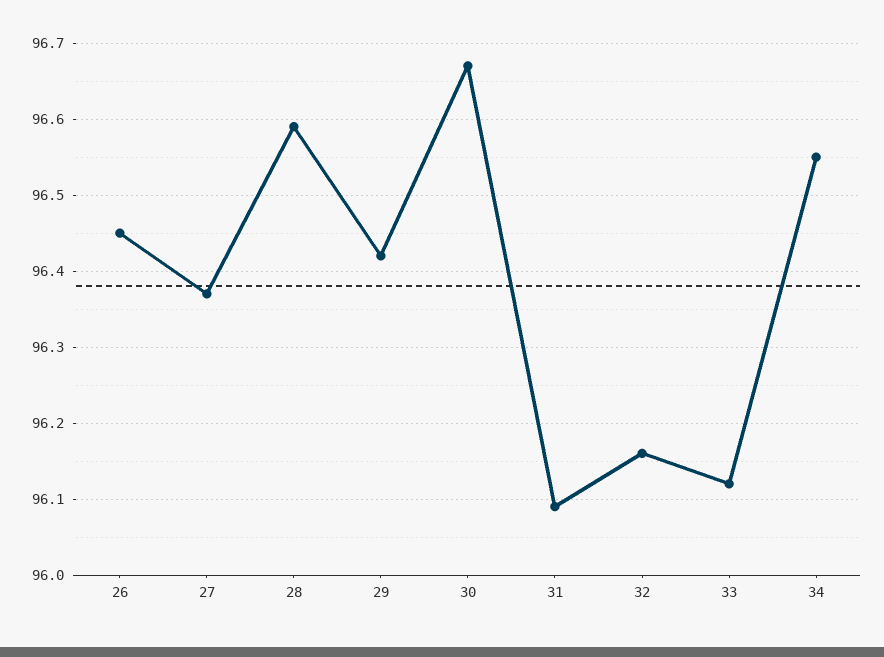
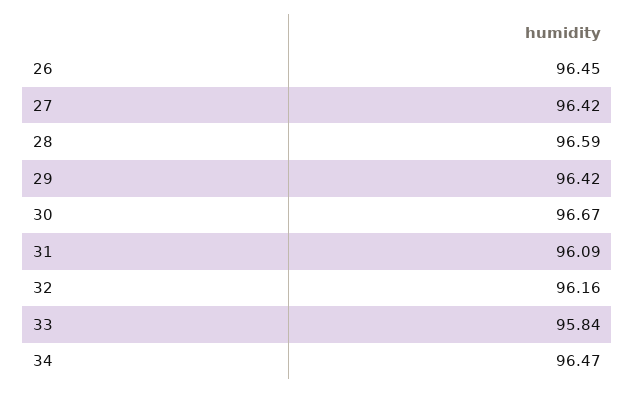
27: 96.37 -> 96.42
33: 96.12 -> 95.84
34: 96.55 -> 96.47

